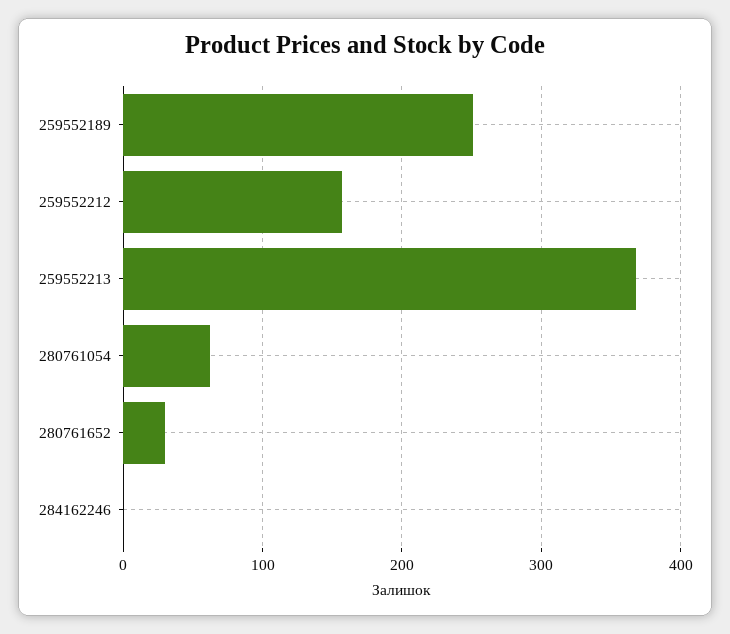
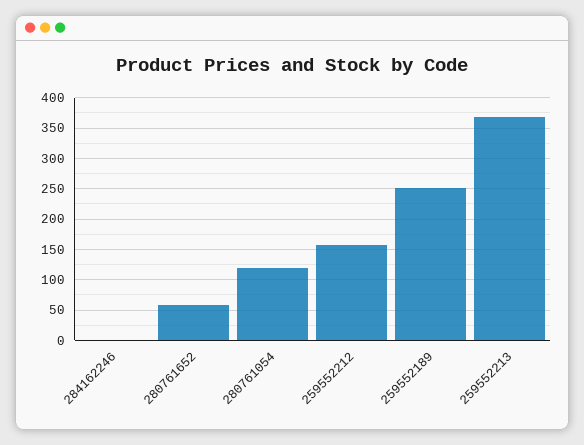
280761054: 60 -> 120
280761652: 30 -> 60

